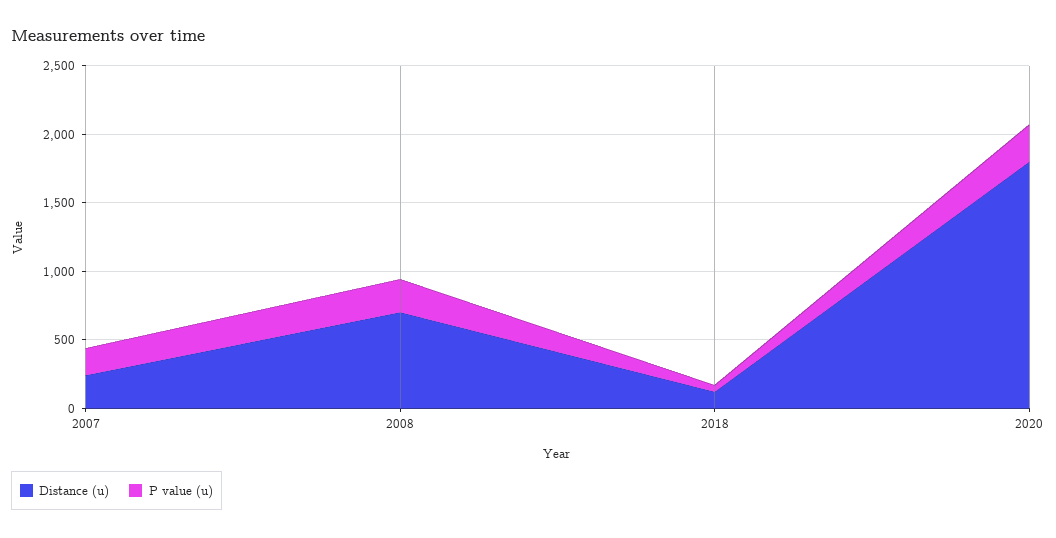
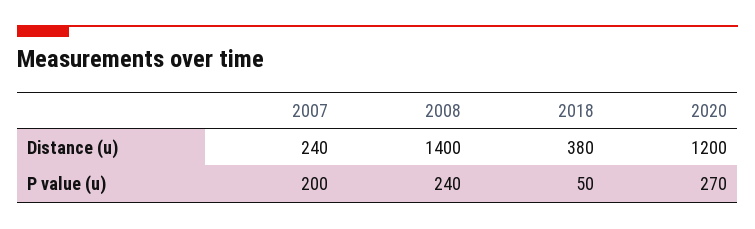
Distance (u), 2008: 700 -> 1400
Distance (u), 2018: 100 -> 380
Distance (u), 2020: 1800 -> 1200

